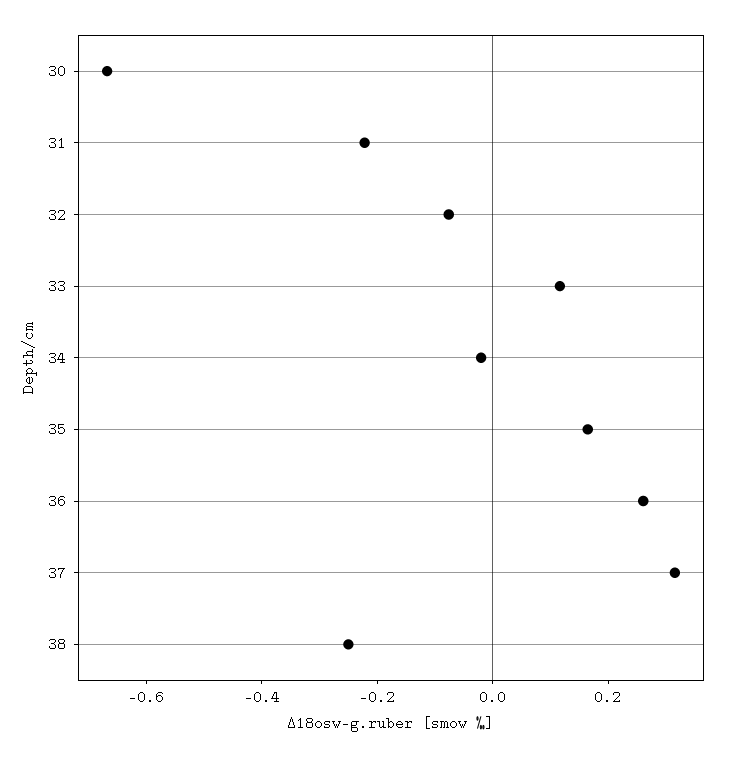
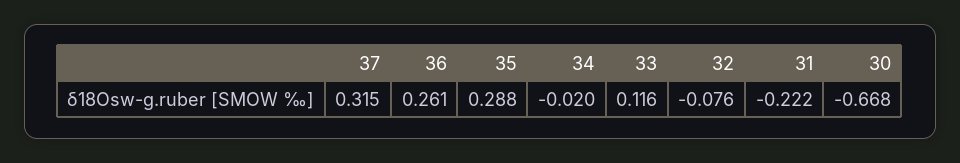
35: 0.15 -> 0.288
38: -0.25 -> none

